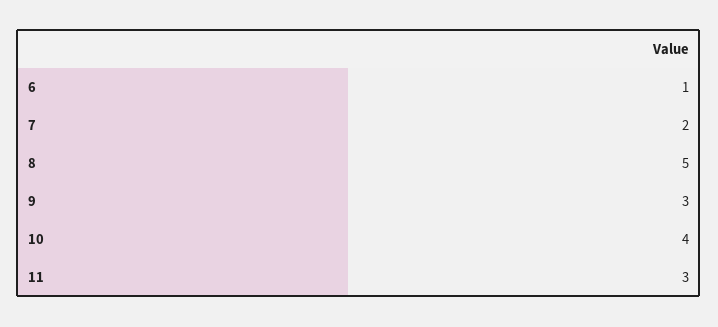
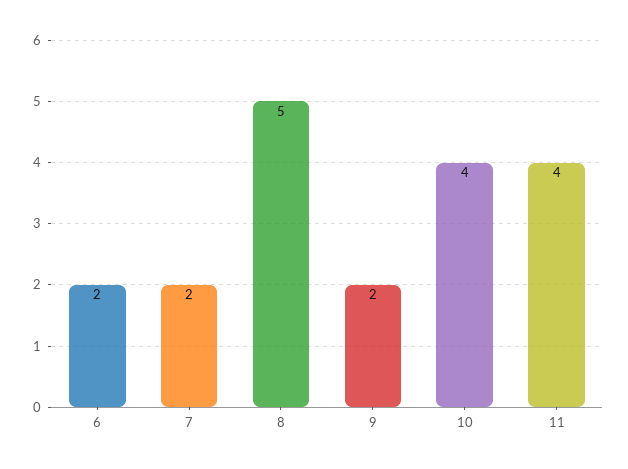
6: 1 -> 2
9: 3 -> 2
11: 3 -> 4

